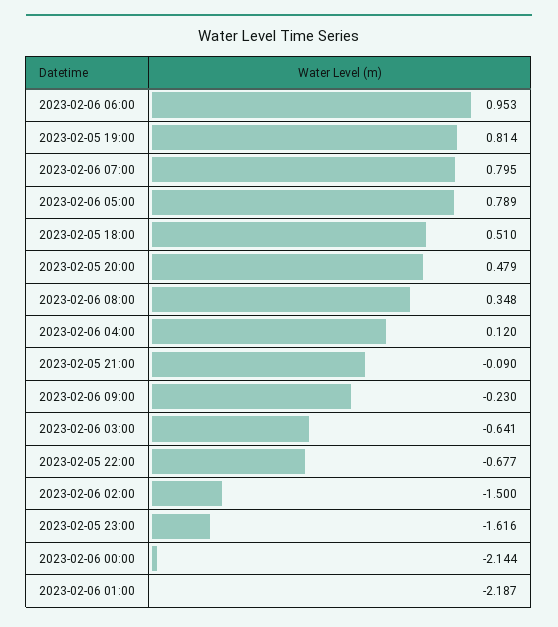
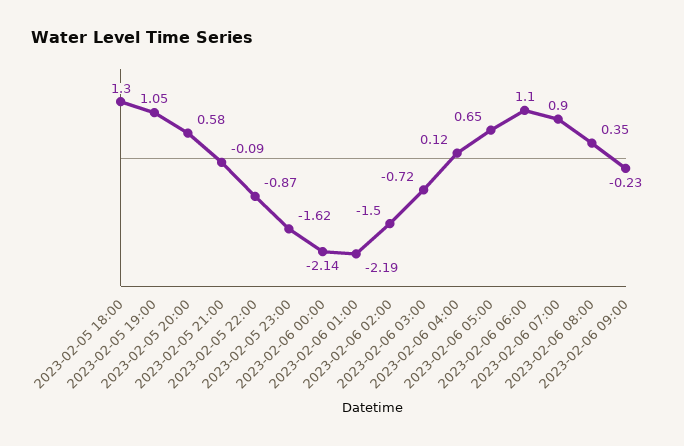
2023-02-06 06:00: 0.953 -> 1.1
2023-02-05 19:00: 0.814 -> 1.05
2023-02-06 07:00: 0.795 -> 0.9
2023-02-06 05:00: 0.789 -> 0.65
2023-02-05 18:00: 0.51 -> 1.3
2023-02-05 20:00: 0.479 -> 0.58
2023-02-06 03:00: -0.641 -> -0.72
2023-02-05 22:00: -0.677 -> -0.87

